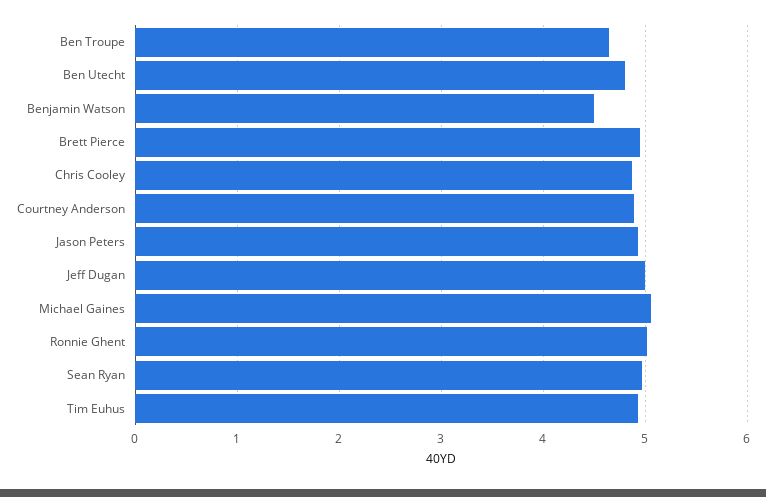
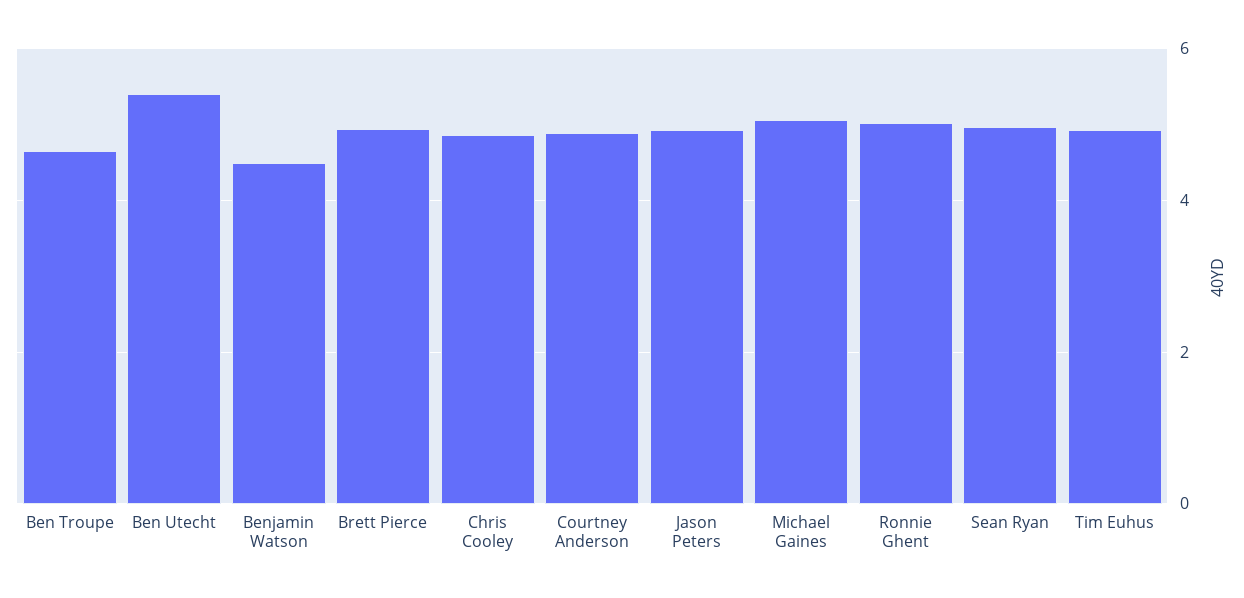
Ben Utecht: 4.8 -> 5.4
Jeff Dugan: 5 -> none

